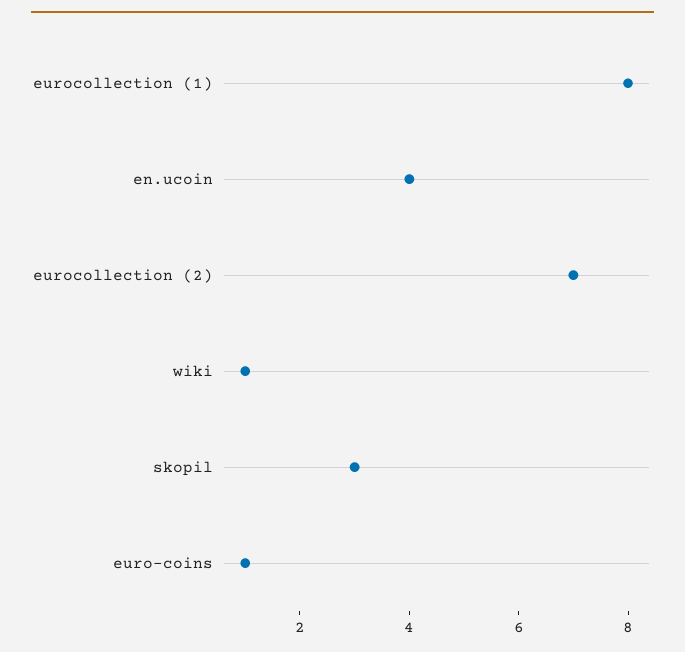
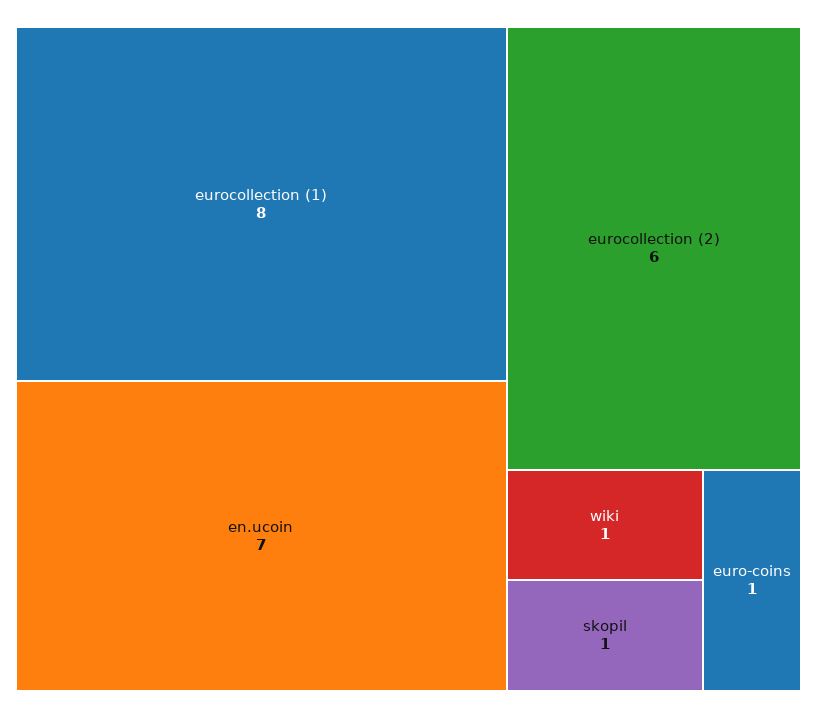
en.ucoin: 4 -> 7
eurocollection (2): 7 -> 6
skopil: 3 -> 1

